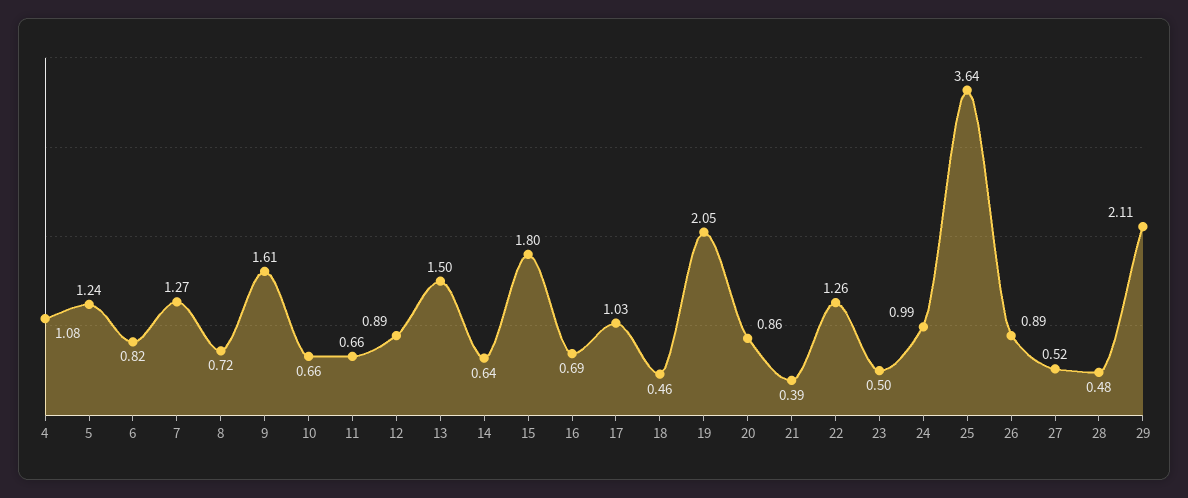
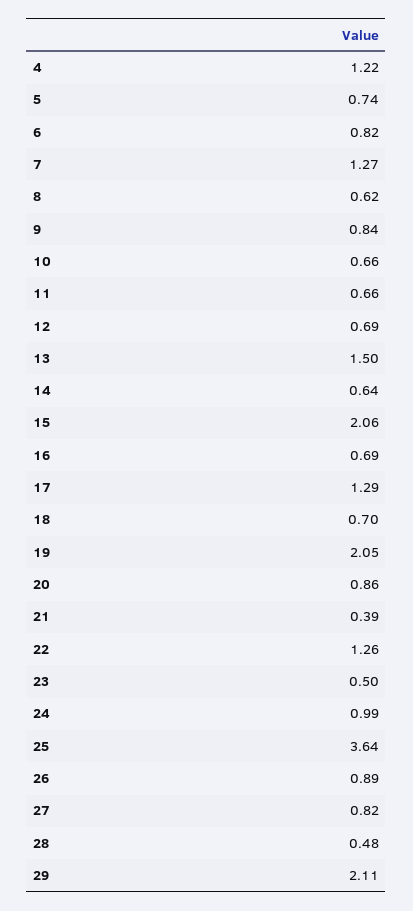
4: 1.08 -> 1.22
5: 1.24 -> 0.74
8: 0.72 -> 0.62
9: 1.61 -> 0.84
12: 0.89 -> 0.69
15: 1.8 -> 2.06
17: 1.03 -> 1.29
18: 0.46 -> 0.7
27: 0.52 -> 0.82

